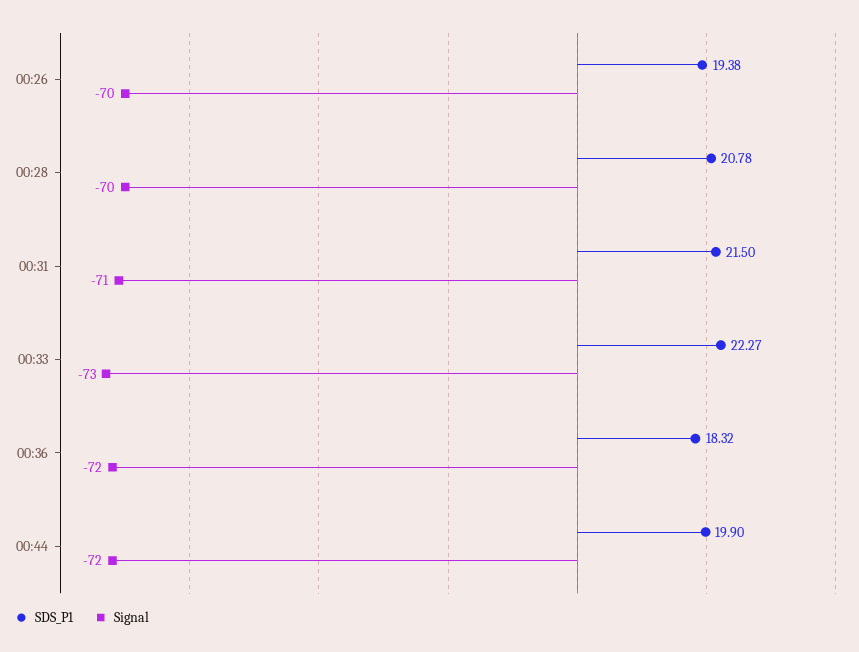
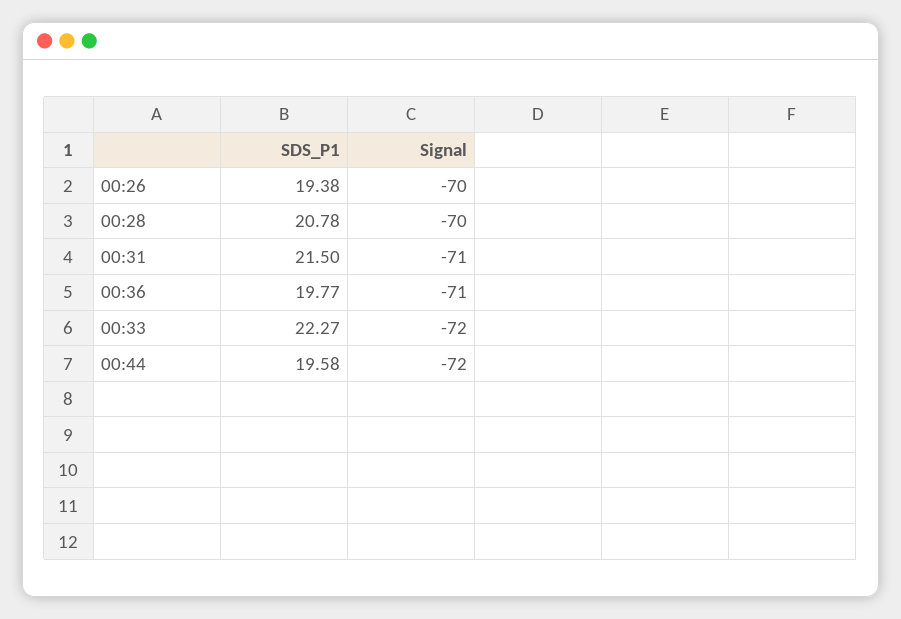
Signal, 00:33: -73 -> -72
SDS_P1, 00:36: 18.32 -> 19.77
Signal, 00:36: -72 -> -71
SDS_P1, 00:44: 19.9 -> 19.58

